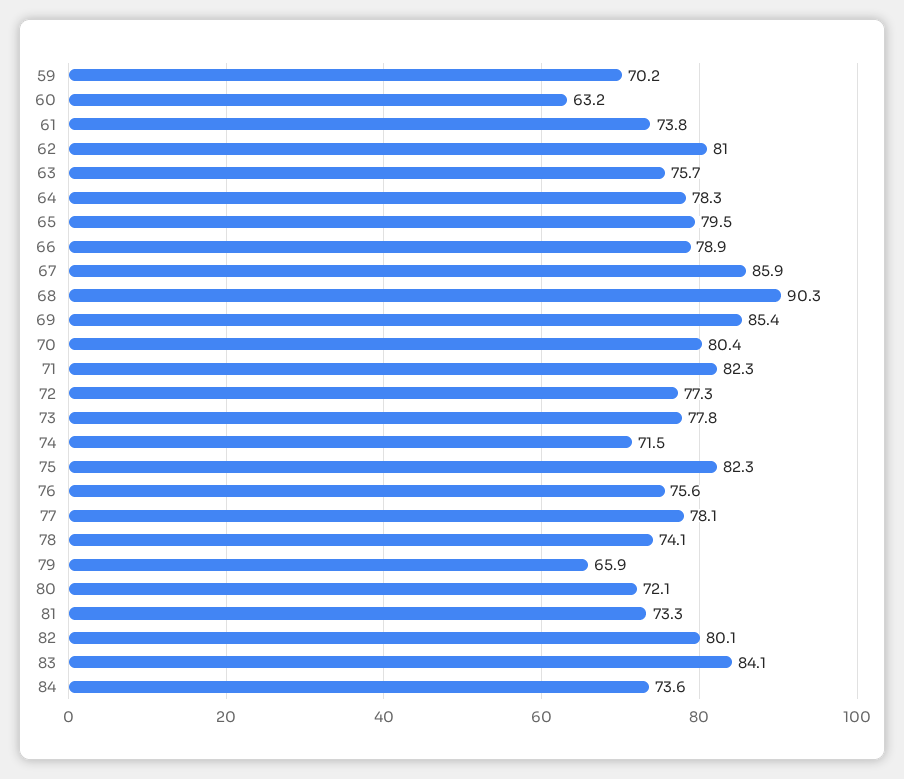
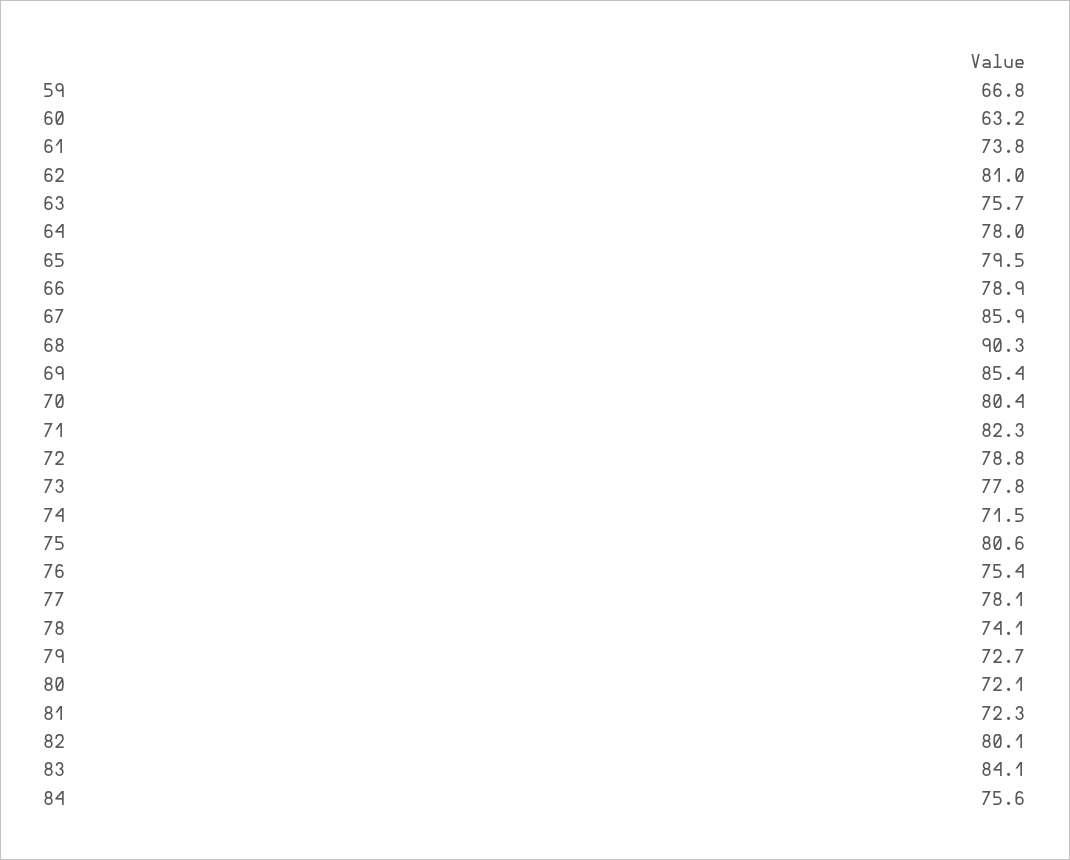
59: 70.2 -> 66.8
64: 78.3 -> 78
72: 77.3 -> 78.8
75: 82.3 -> 80.6
76: 75.6 -> 75.4
79: 65.9 -> 72.7
81: 73.3 -> 72.3
84: 73.6 -> 75.6

